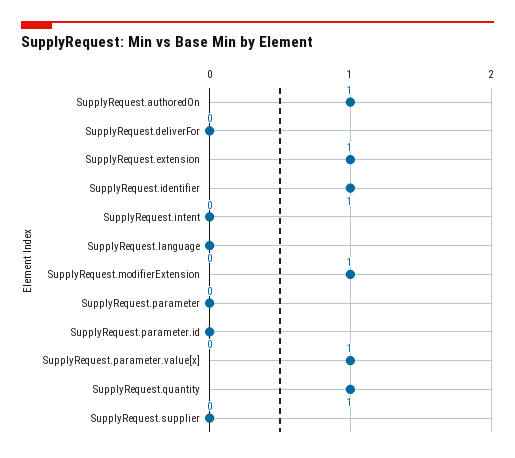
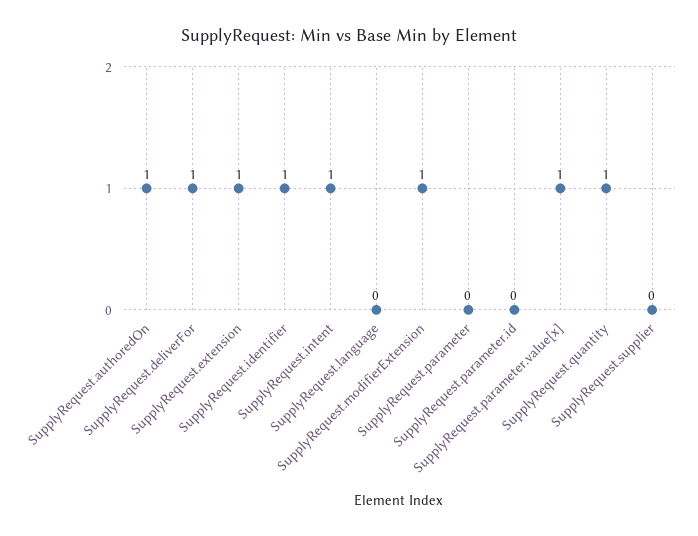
SupplyRequest.deliverFor: 0 -> 1
SupplyRequest.intent: 0 -> 1

